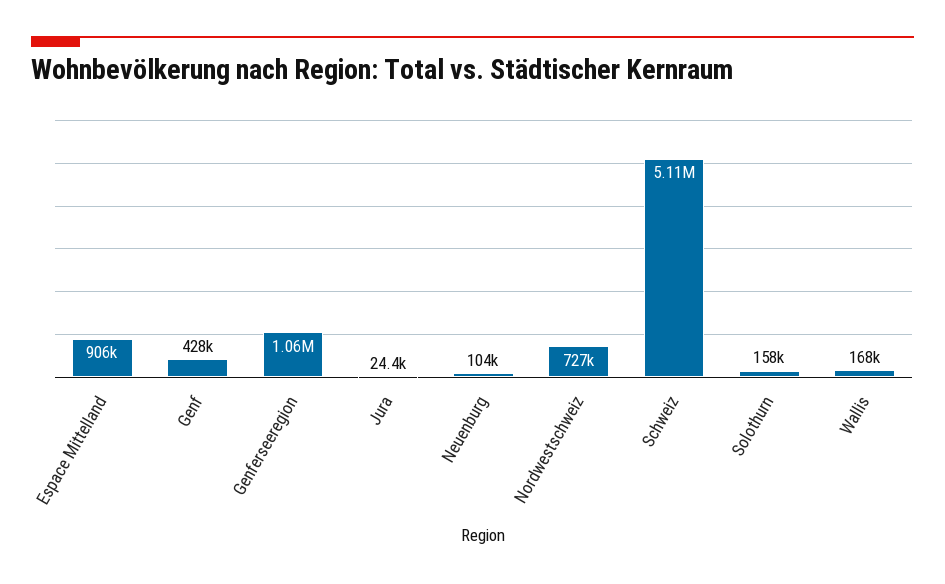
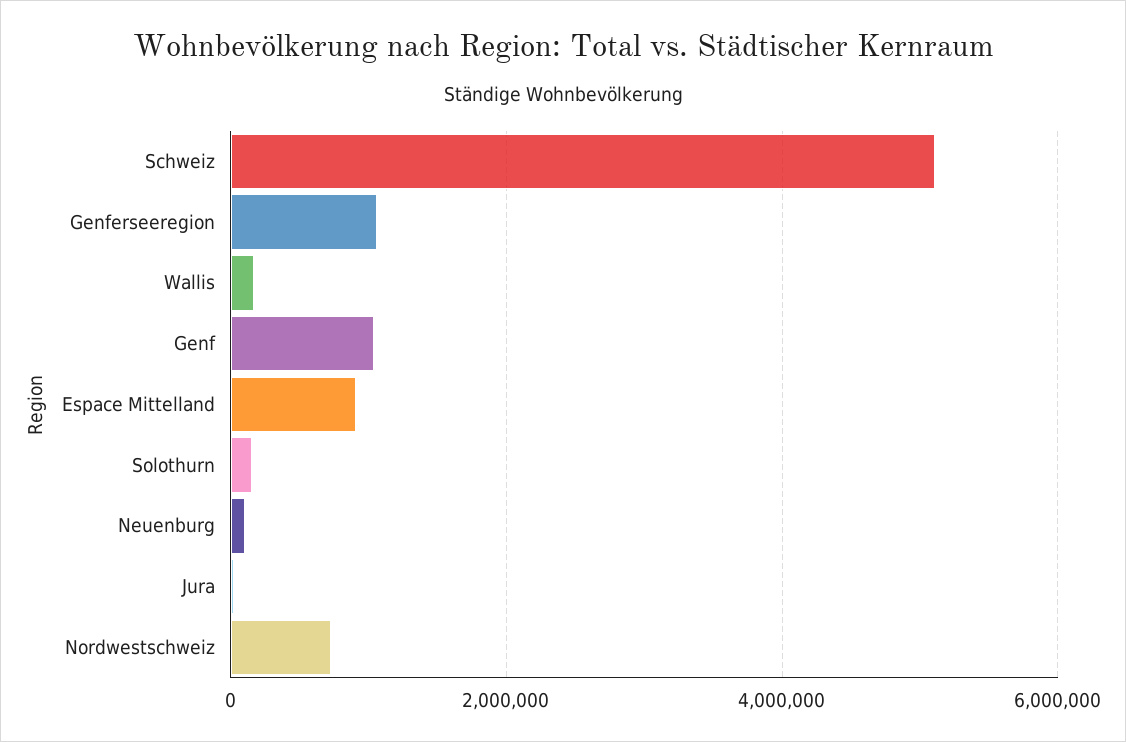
Genf: 428000 -> 1000000

